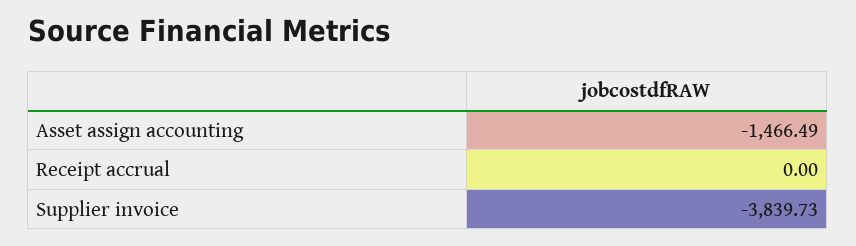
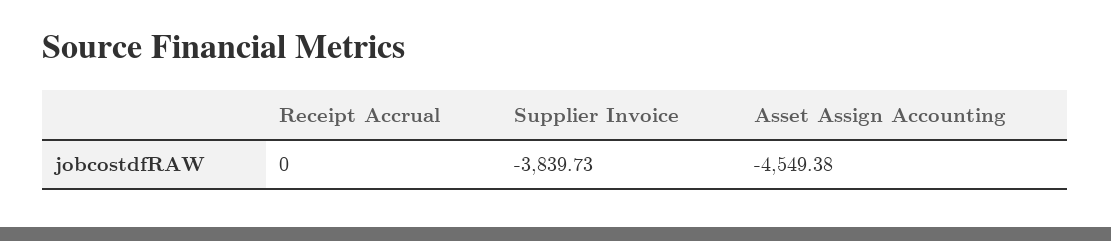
Asset assign accounting: -1466.49 -> -4549.38

